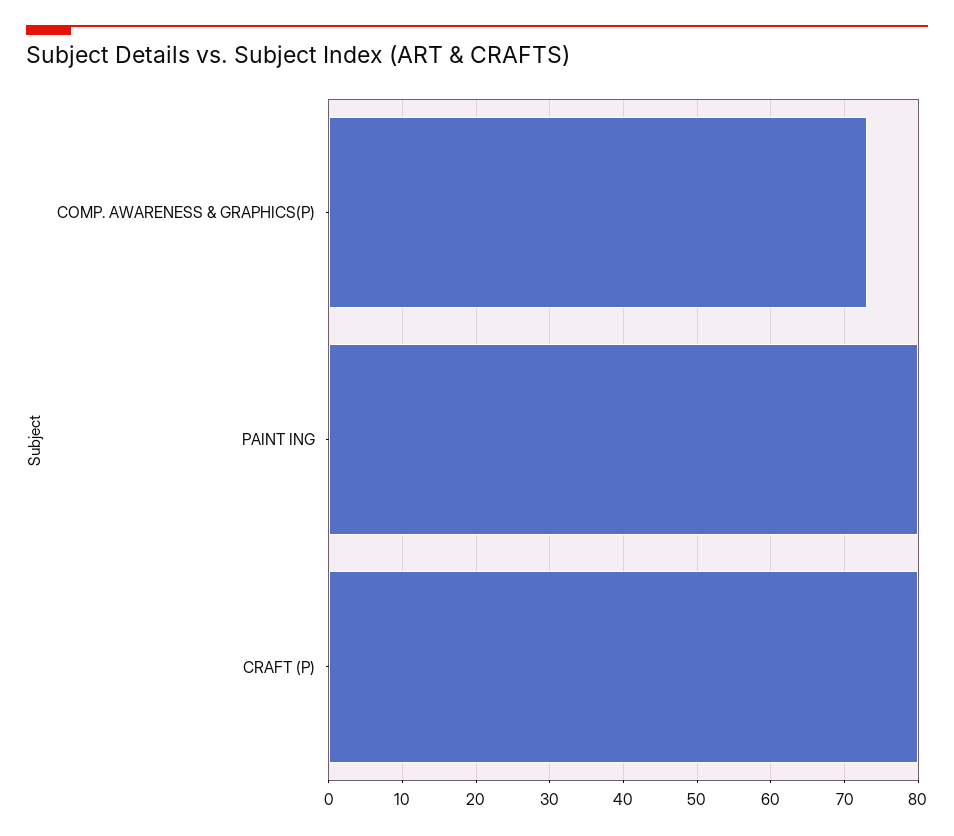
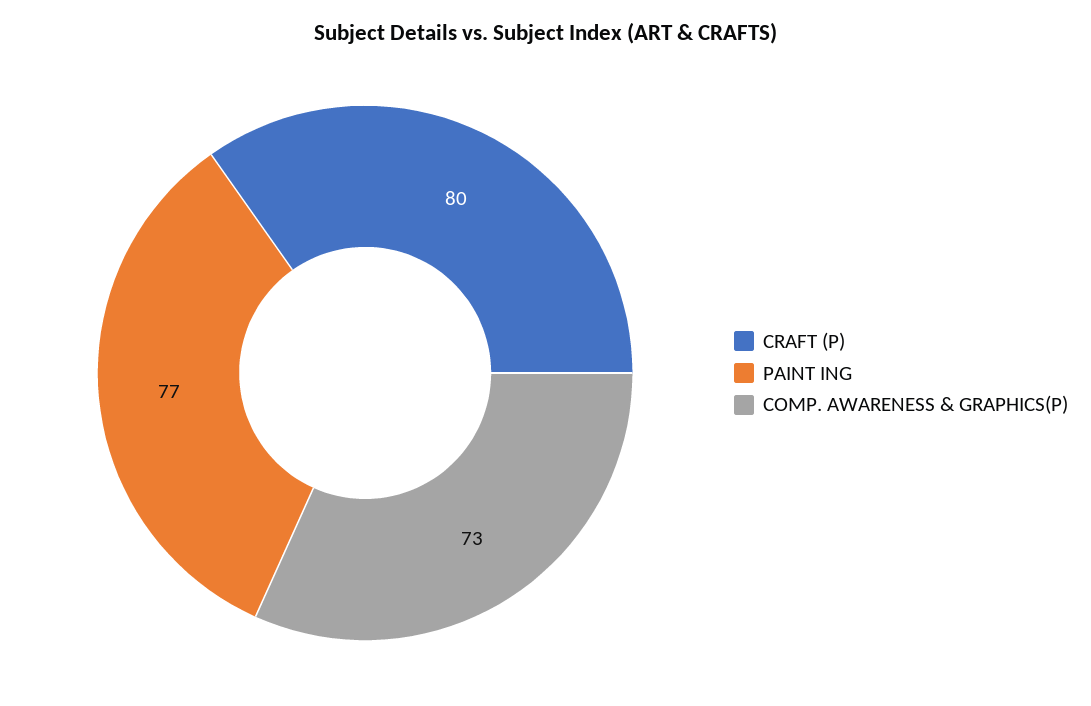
PAINT ING: 80 -> 77

